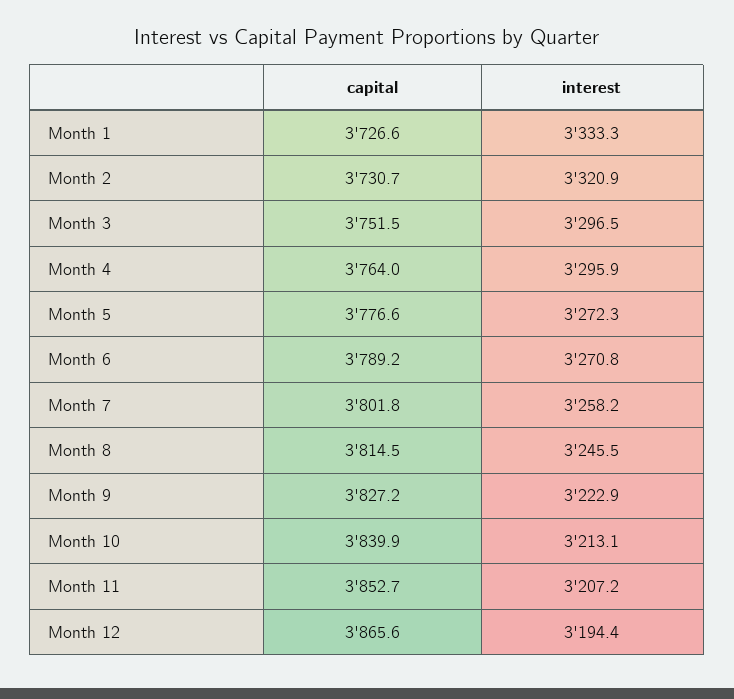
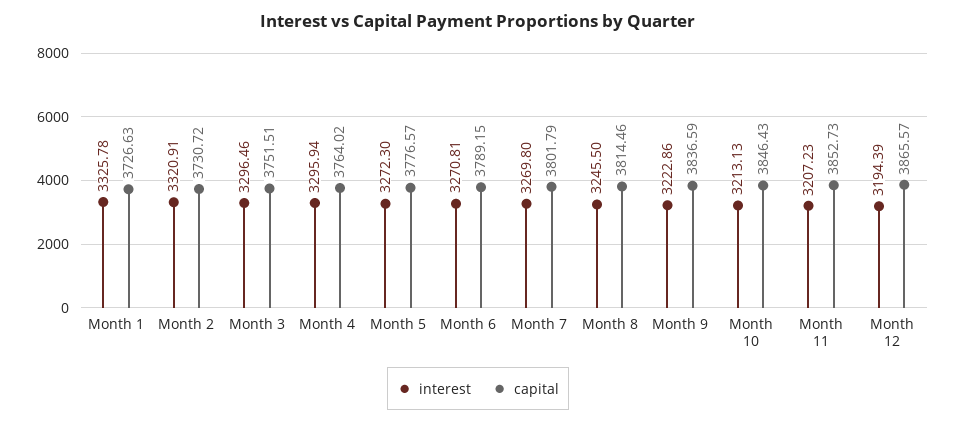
interest, Month 1: 3333.3 -> 3325.78
interest, Month 7: 3258.2 -> 3269.8
capital, Month 9: 3827.2 -> 3836.59
capital, Month 10: 3839.9 -> 3846.43

